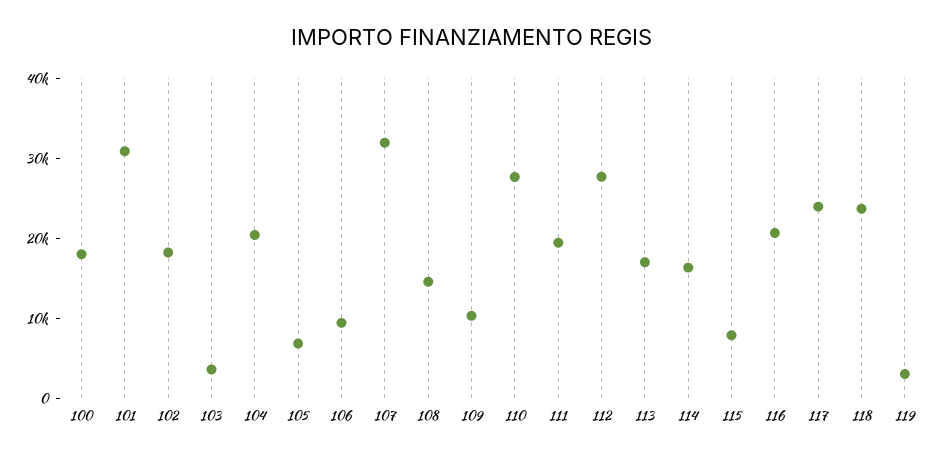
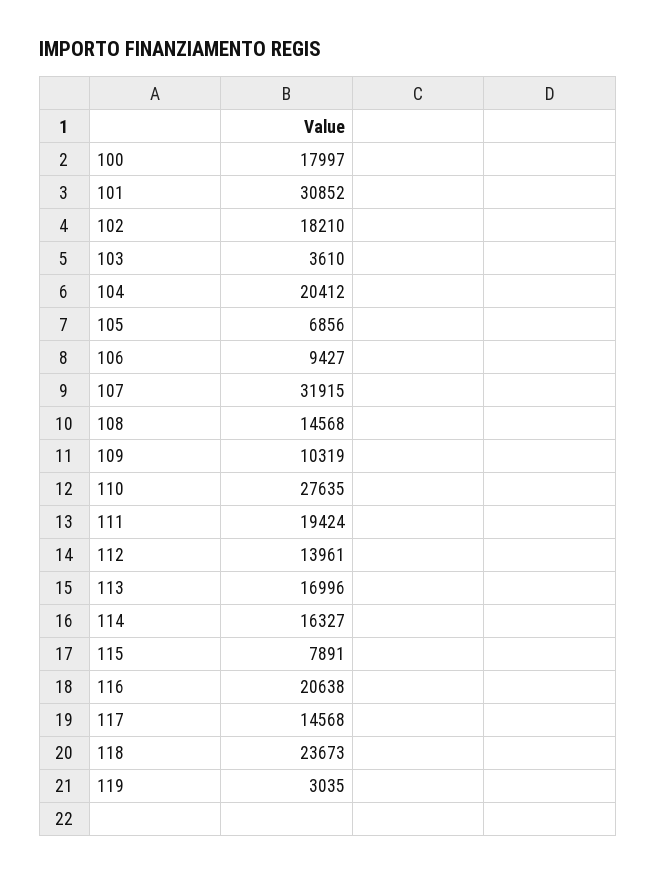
112: 28000 -> 13961
117: 24000 -> 14568

